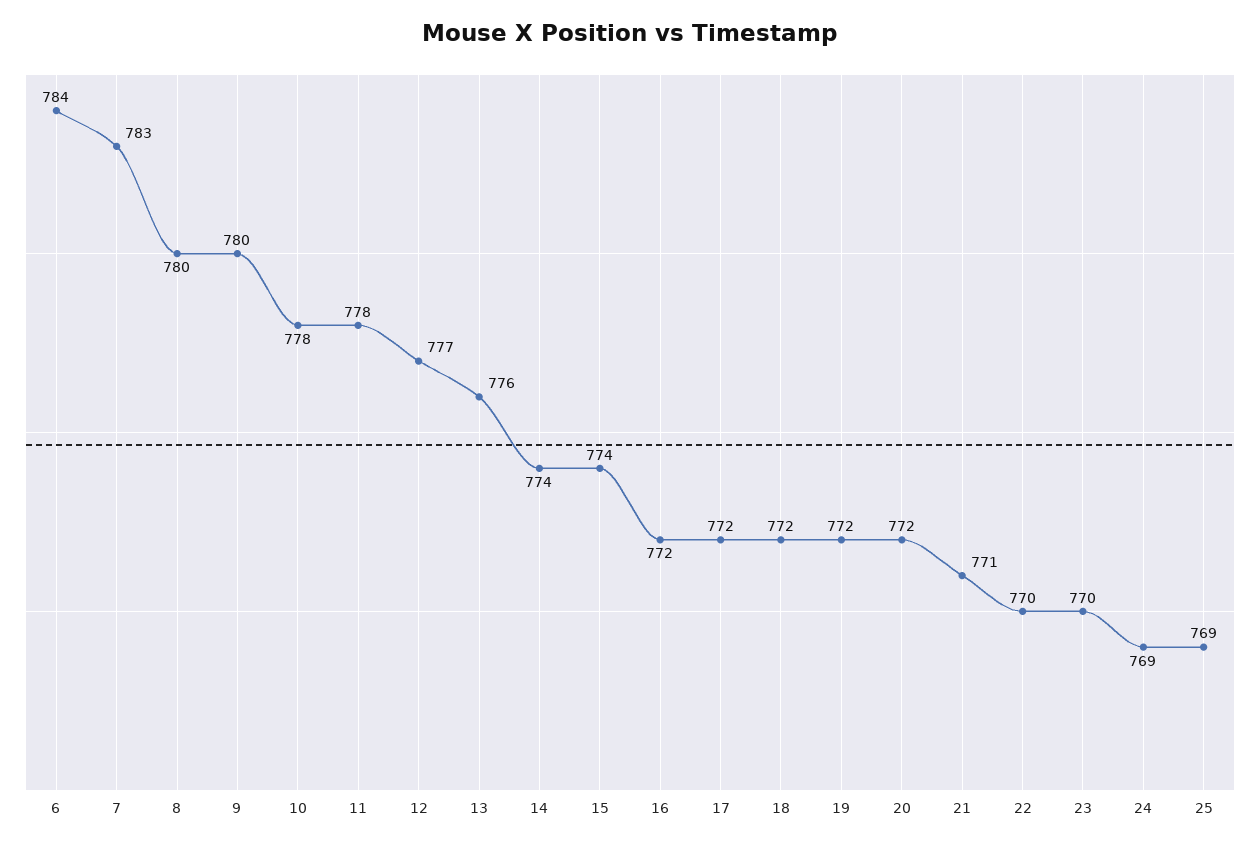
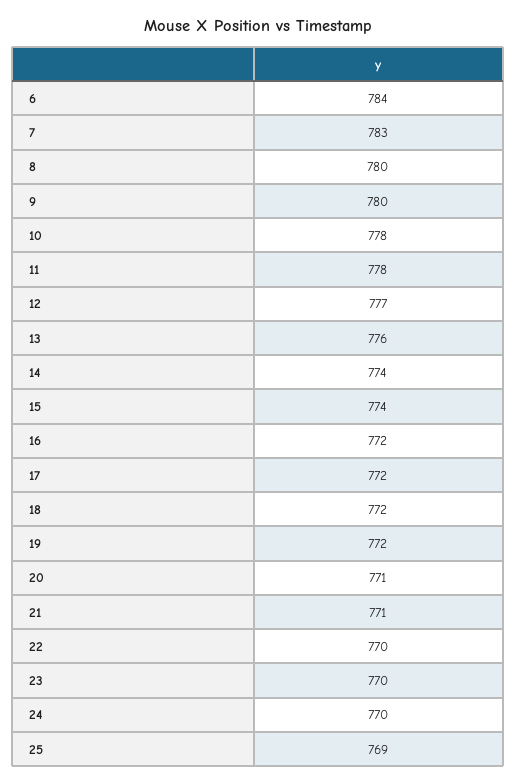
20: 772 -> 771
24: 769 -> 770

